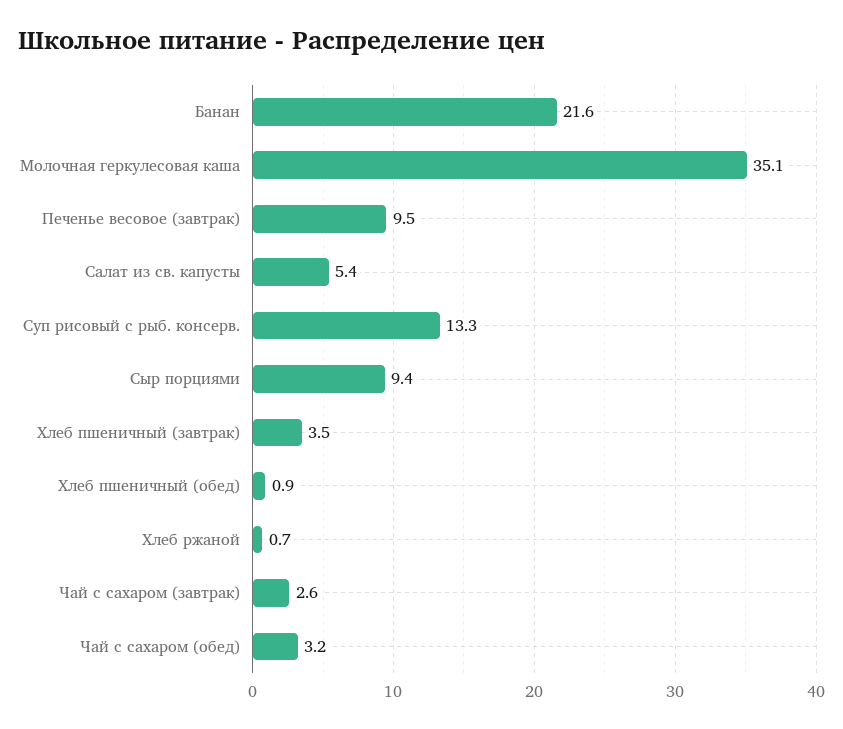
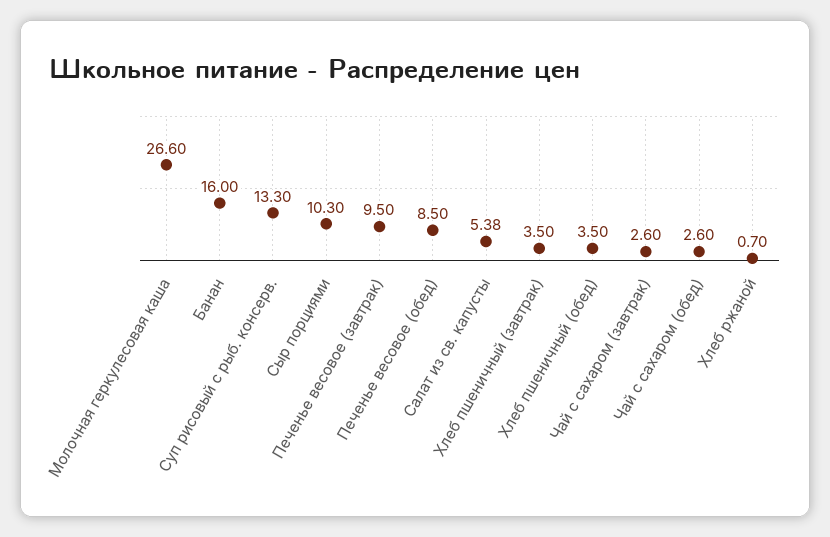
Банан: 21.6 -> 16
Молочная геркулесовая каша: 35.1 -> 26.6
Сыр порциями: 9.4 -> 10.3
Хлеб пшеничный (обед): 0.9 -> 3.5
Чай с сахаром (обед): 3.2 -> 2.6
Печенье весовое (обед): none -> 8.5

